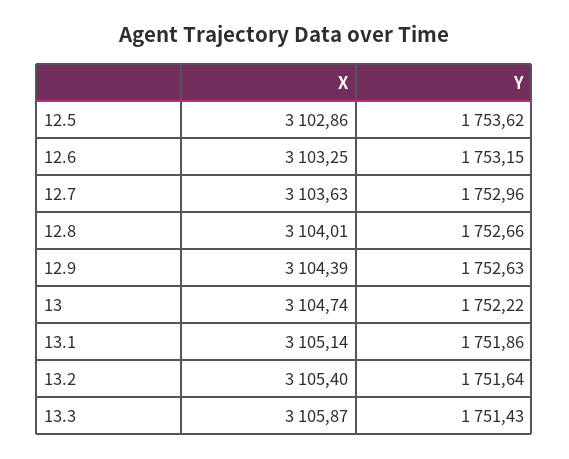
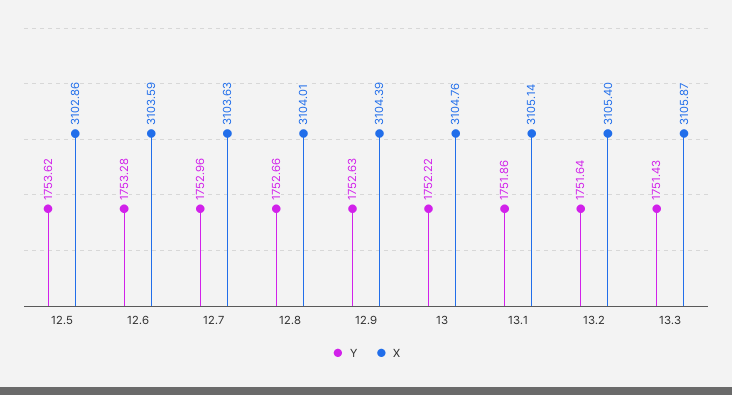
X, 12.6: 3103.25 -> 3103.59
Y, 12.6: 1753.15 -> 1753.28
X, 13: 3104.74 -> 3104.76

